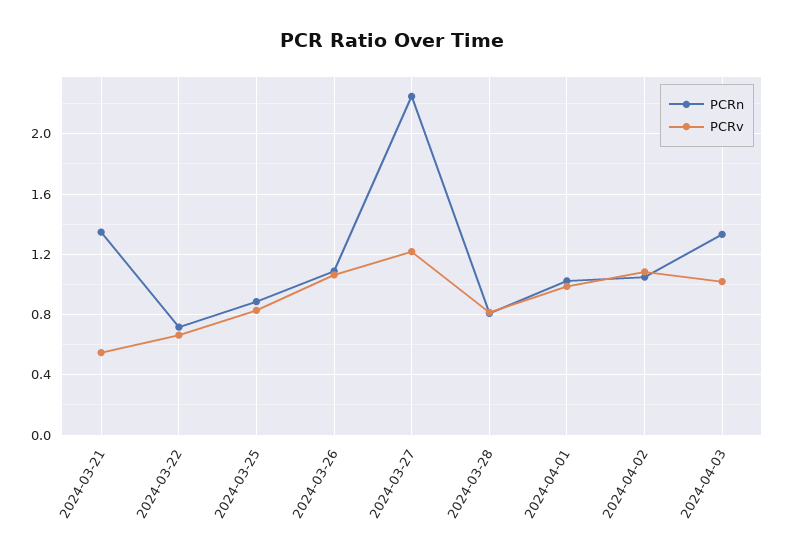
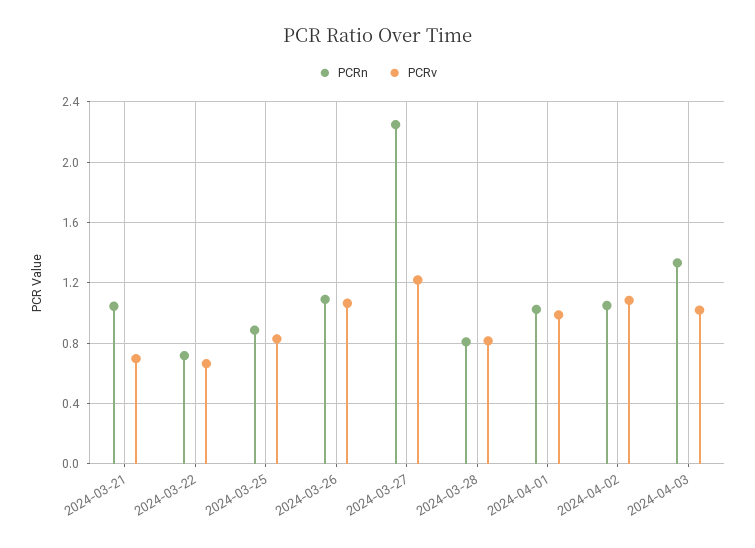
PCRn, 2024-03-21: 1.35 -> 1.05
PCRv, 2024-03-21: 0.55 -> 0.7

